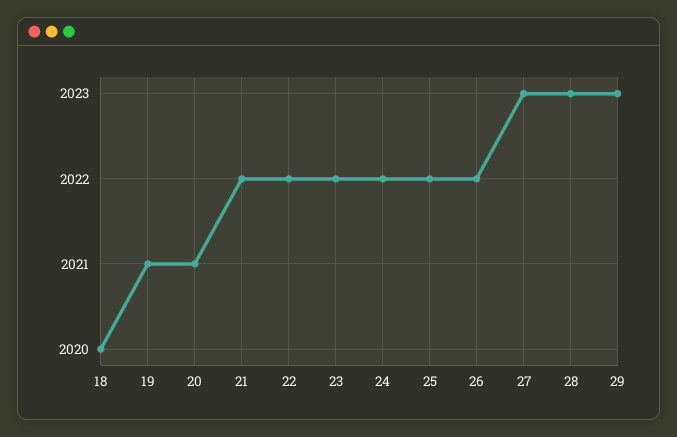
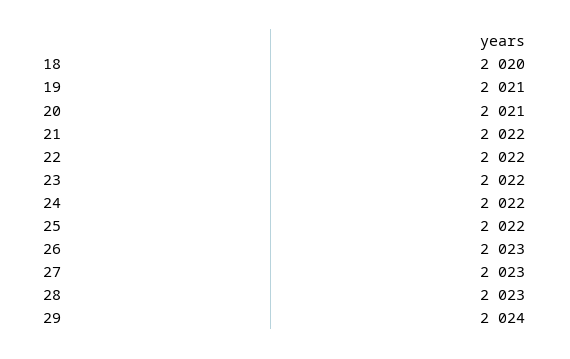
26: 2022 -> 2023
29: 2023 -> 2024

